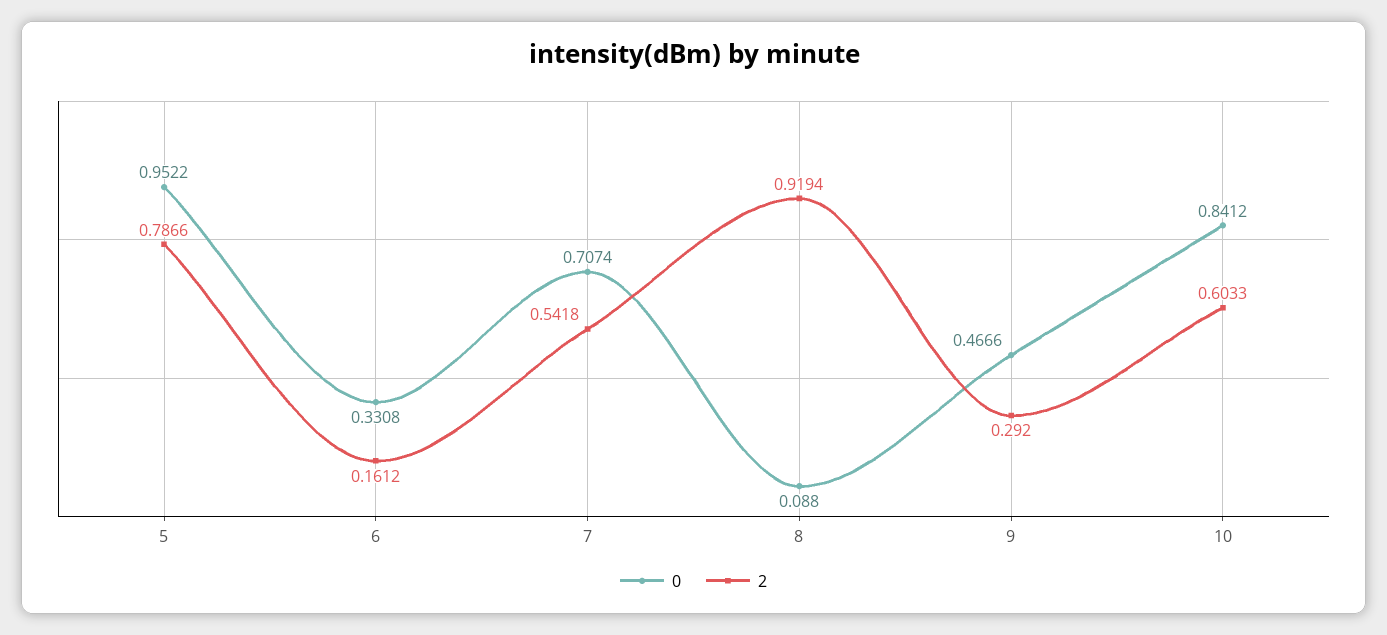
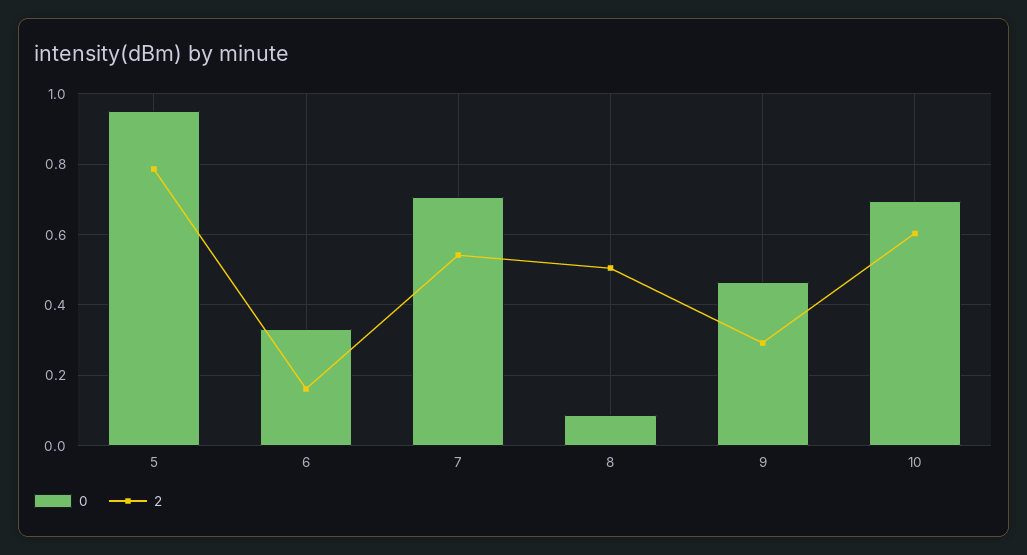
2, 8: 0.9194 -> 0.5
0, 10: 0.8412 -> 0.7

